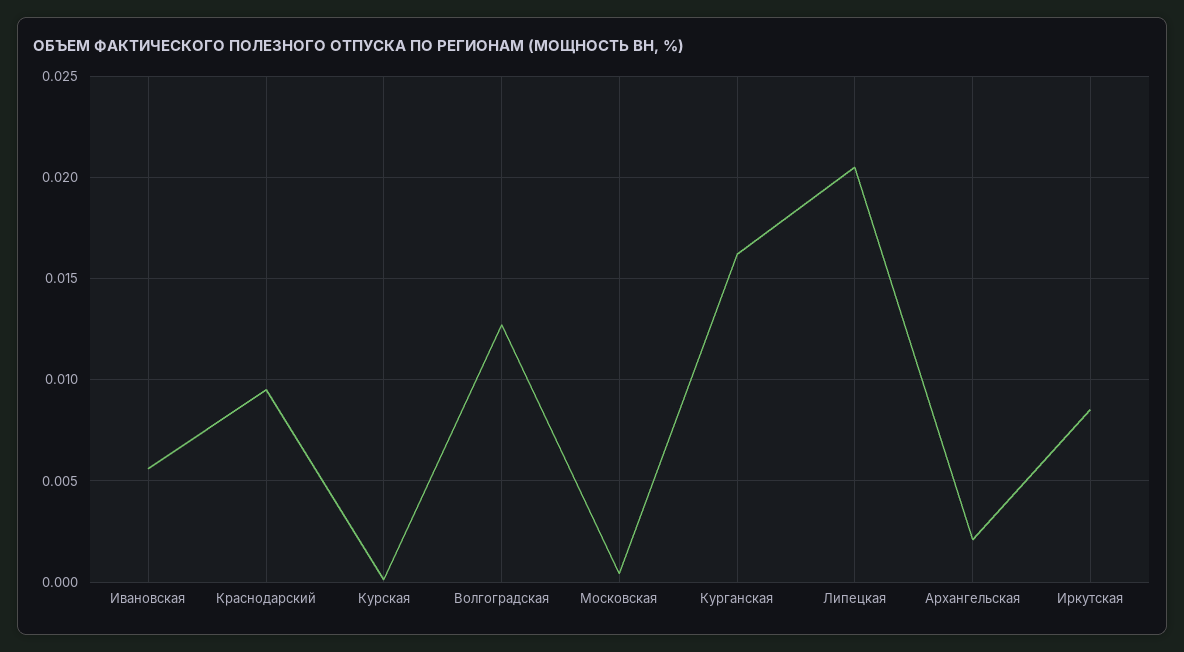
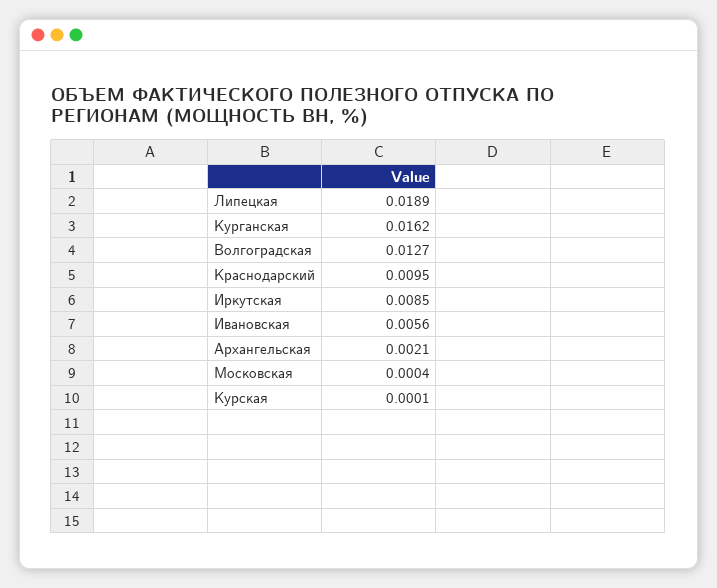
Липецкая: 0.0205 -> 0.0189

